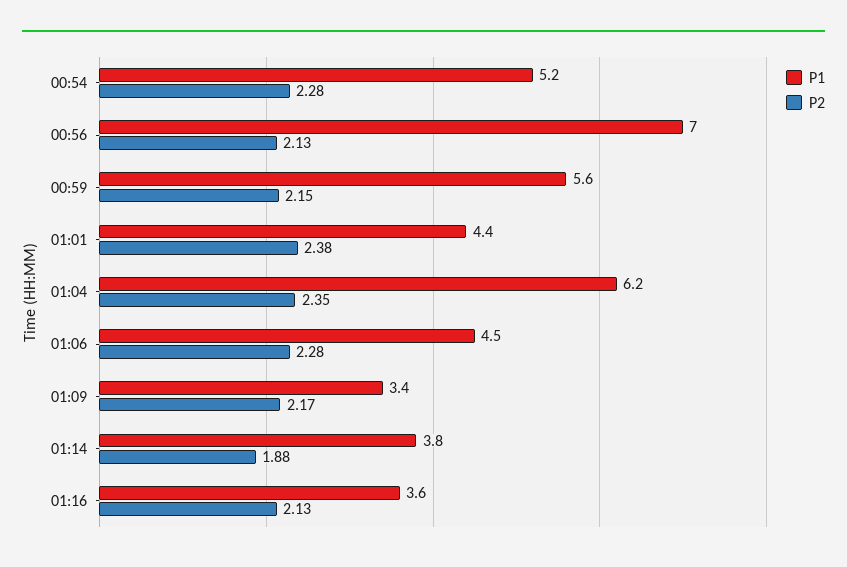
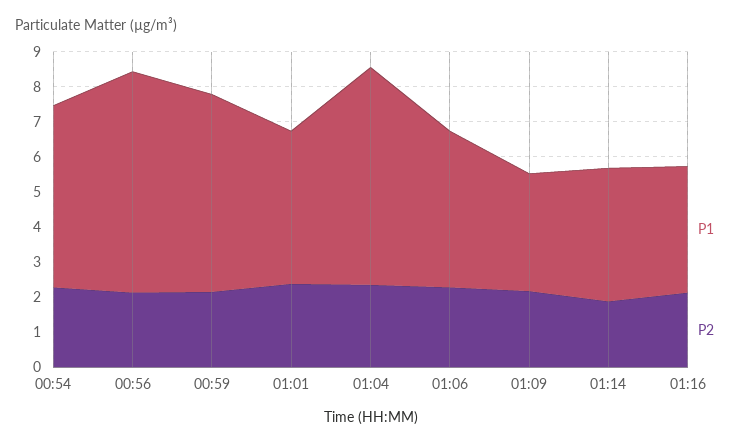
P1, 00:56: 7 -> 6.25

